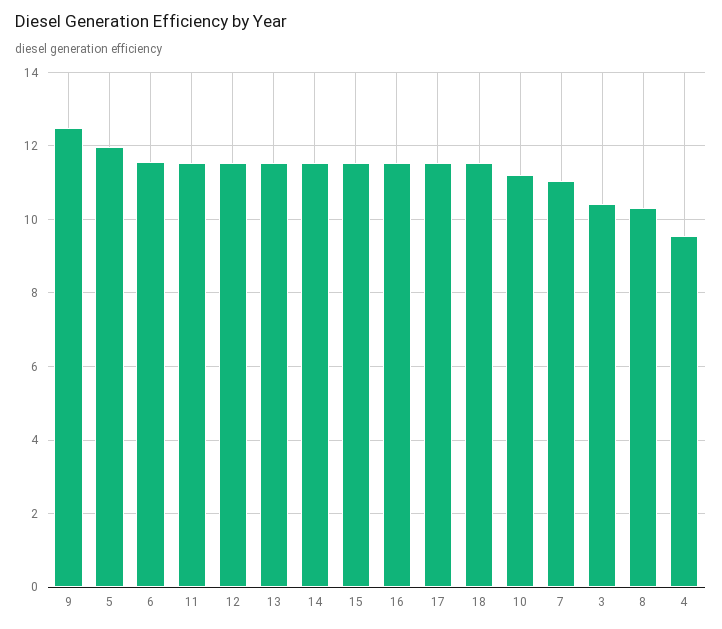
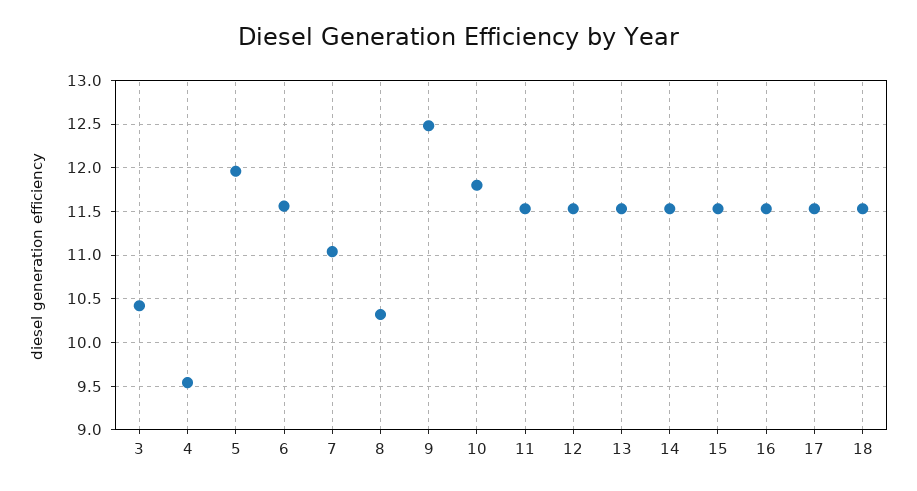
10: 11.2 -> 11.8

